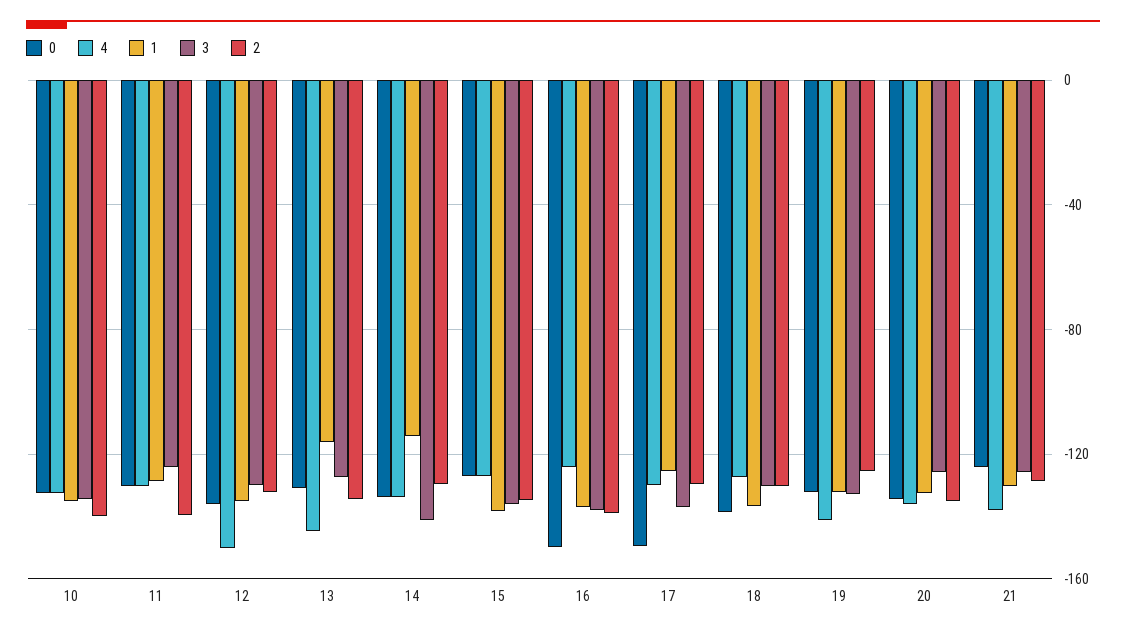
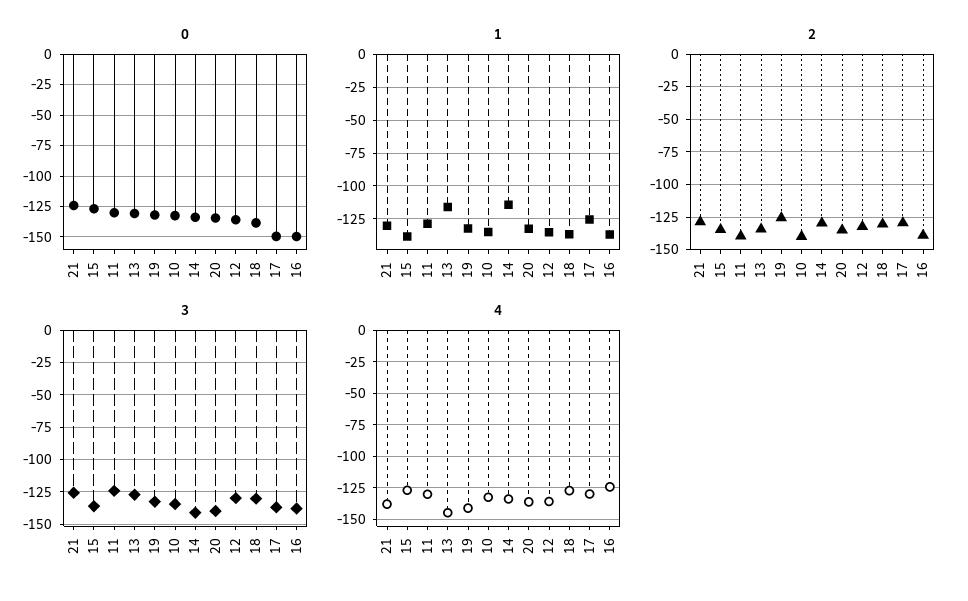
4, 12: -150 -> -135
3, 20: -125 -> -140

